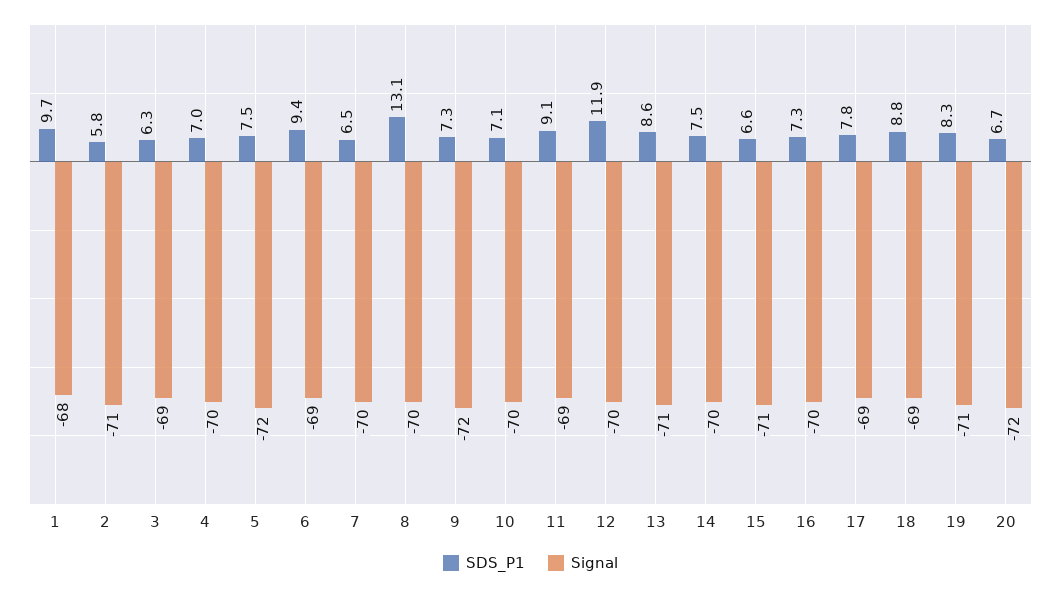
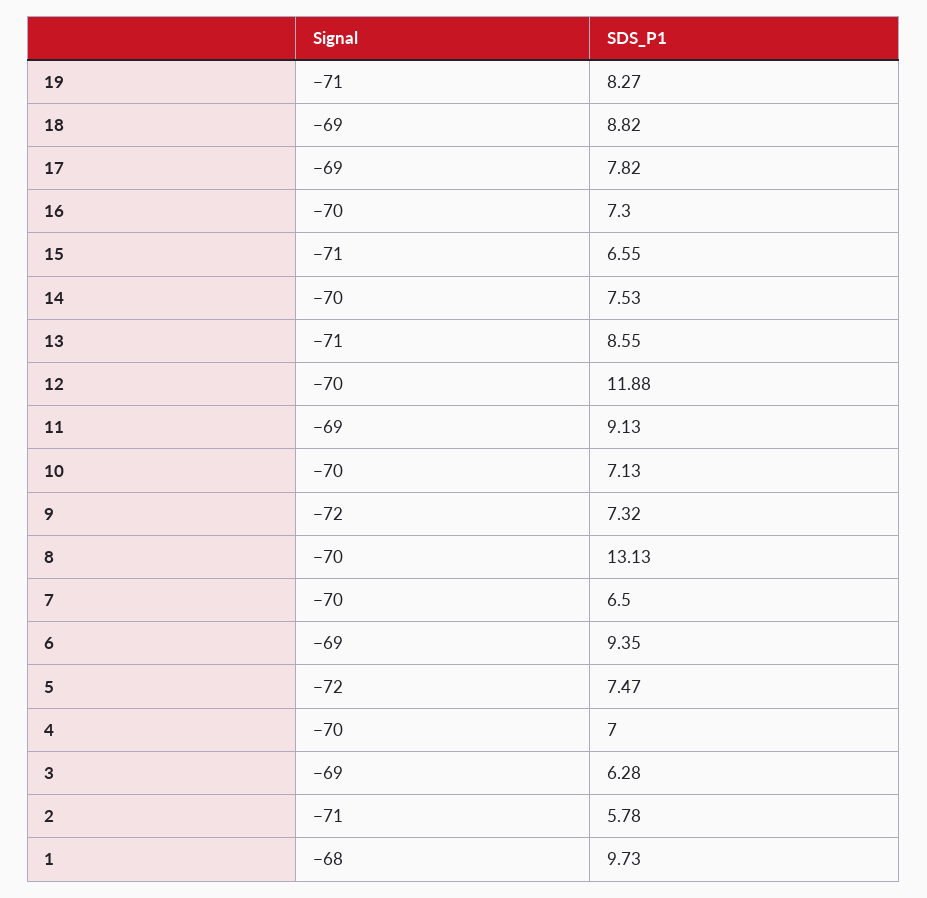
SDS_P1, 20: 6.7 -> none
Signal, 20: -72 -> none

